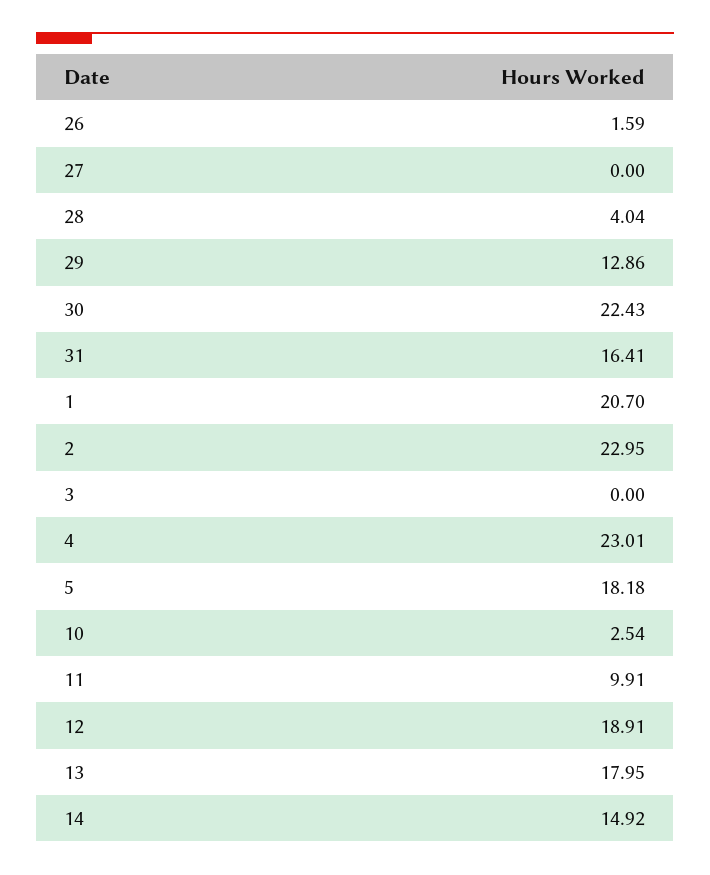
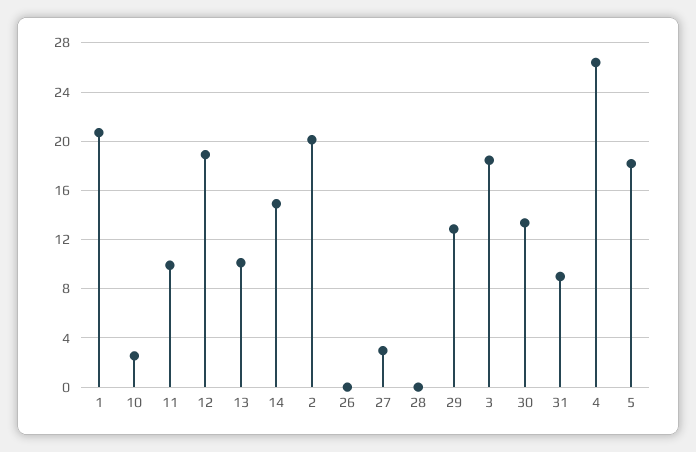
26: 1.59 -> 0
27: 0 -> 3
28: 4.04 -> 0
30: 22.43 -> 13.5
31: 16.41 -> 9
2: 22.95 -> 20
3: 0 -> 18.5
4: 23.01 -> 26.5
13: 17.95 -> 10

